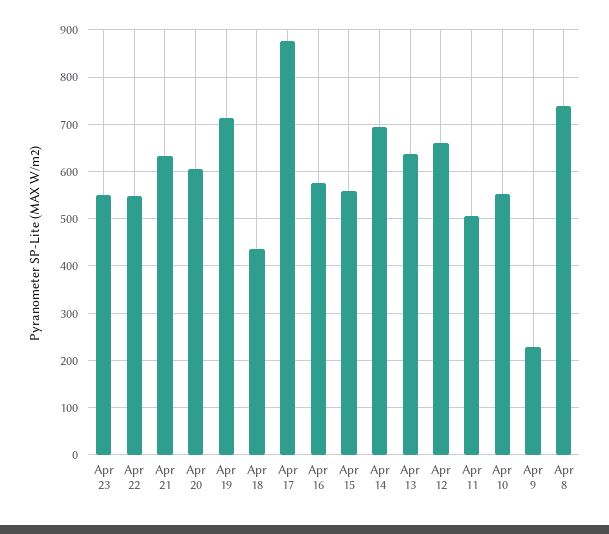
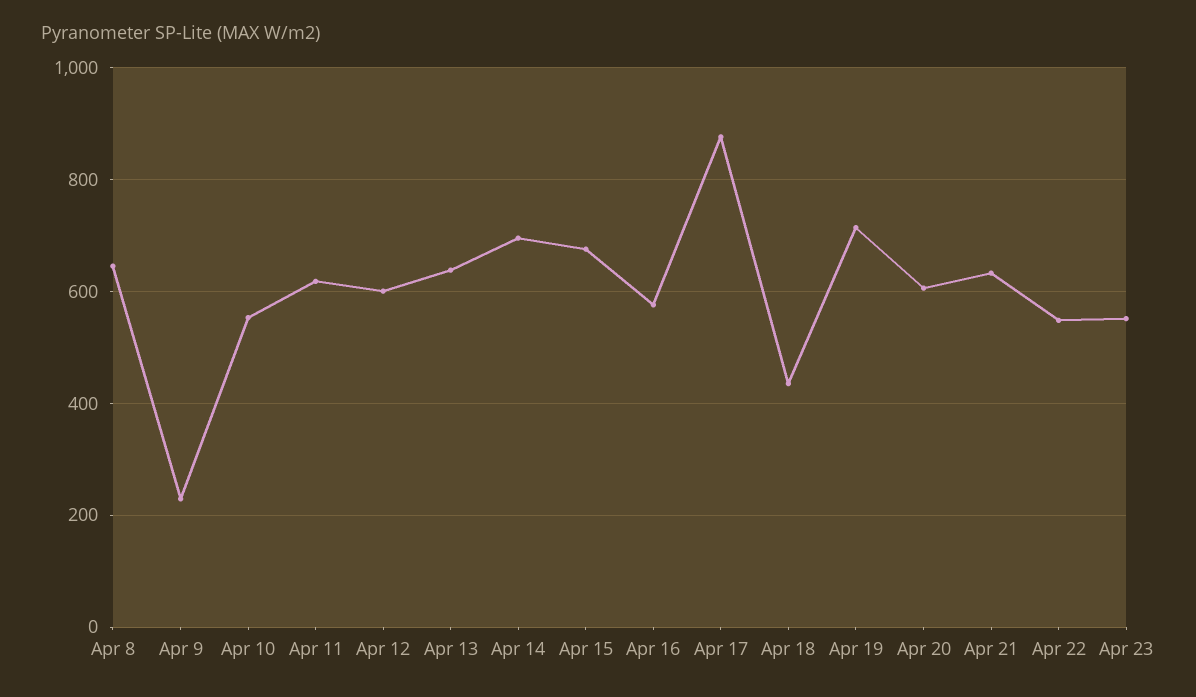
Apr 15: 560 -> 680
Apr 12: 660 -> 600
Apr 11: 500 -> 620
Apr 8: 740 -> 640

